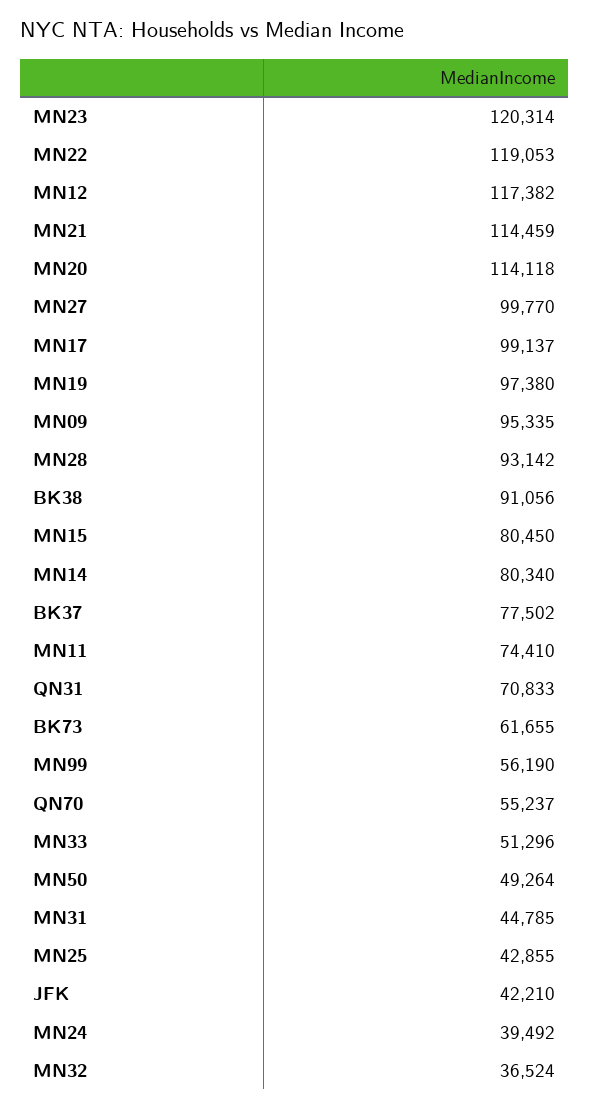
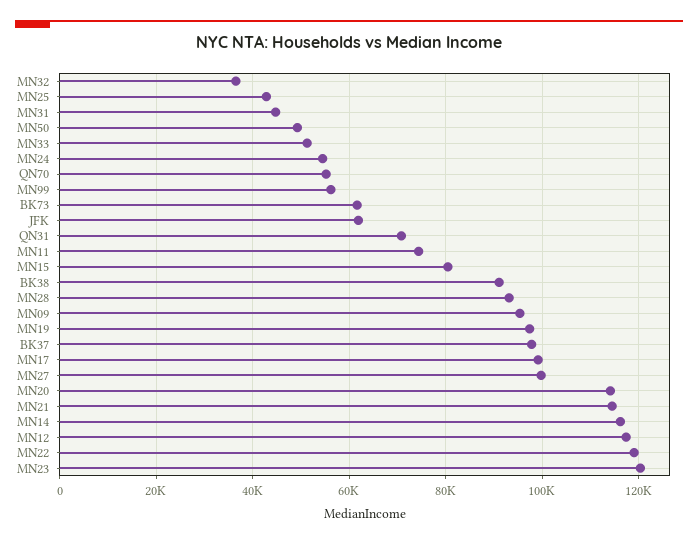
MN14: 80340 -> 116000
BK37: 77502 -> 98000
JFK: 42210 -> 62000
MN24: 39492 -> 54000

